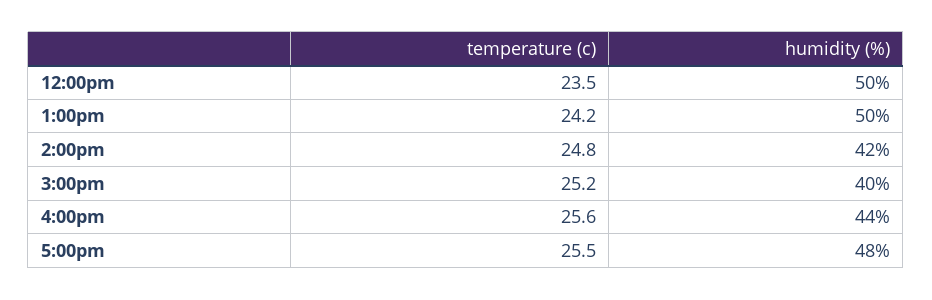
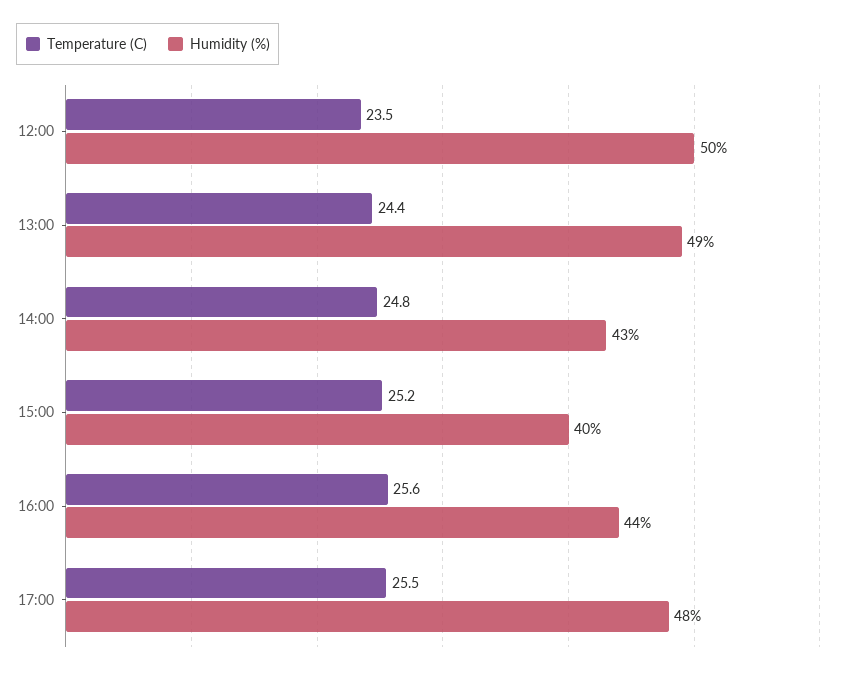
temperature (c), 1:00pm: 24.2 -> 24.4
humidity (%), 1:00pm: 50 -> 49
humidity (%), 2:00pm: 42 -> 43

